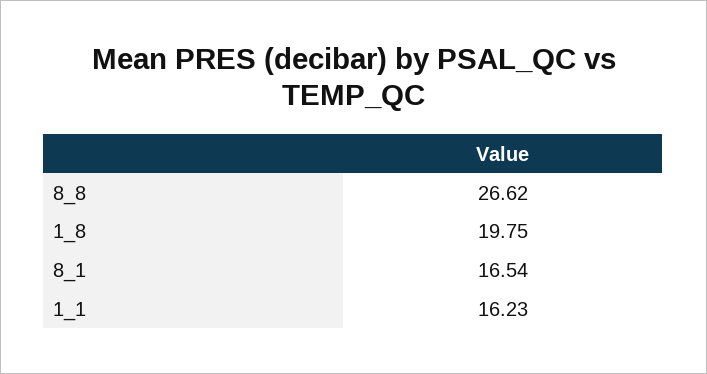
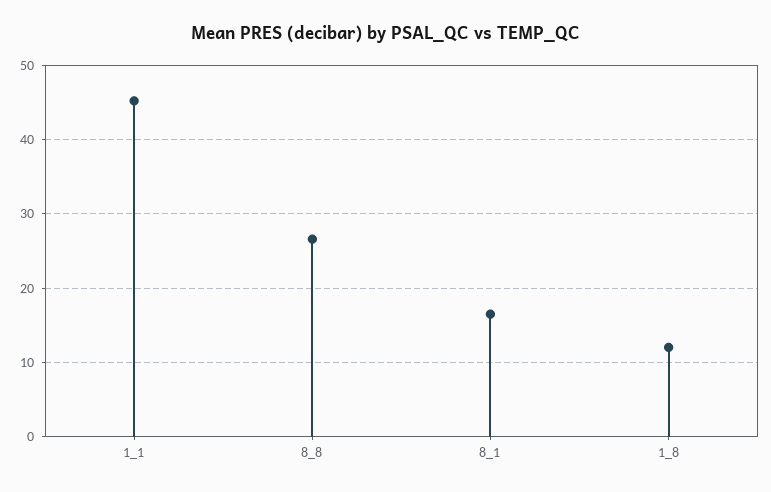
1_8: 19.75 -> 12
1_1: 16.23 -> 45

